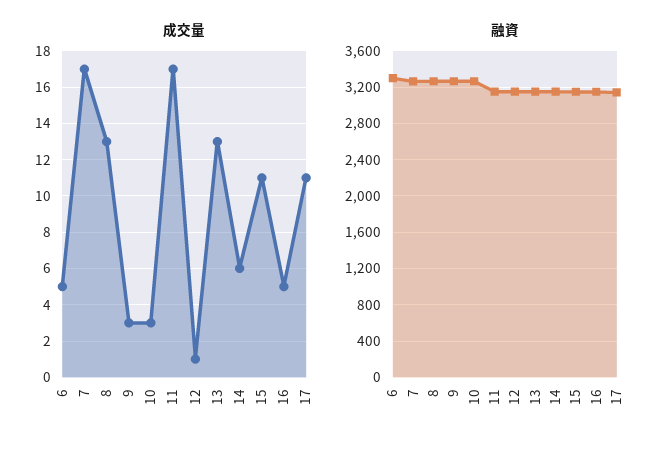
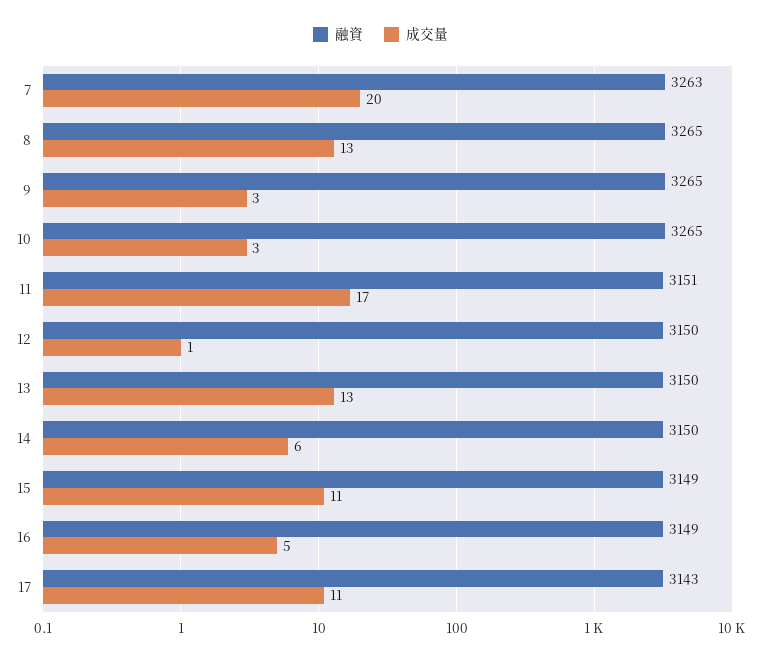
成交量, 6: 5 -> none
成交量, 7: 17 -> 20
融資, 6: 3300 -> none

